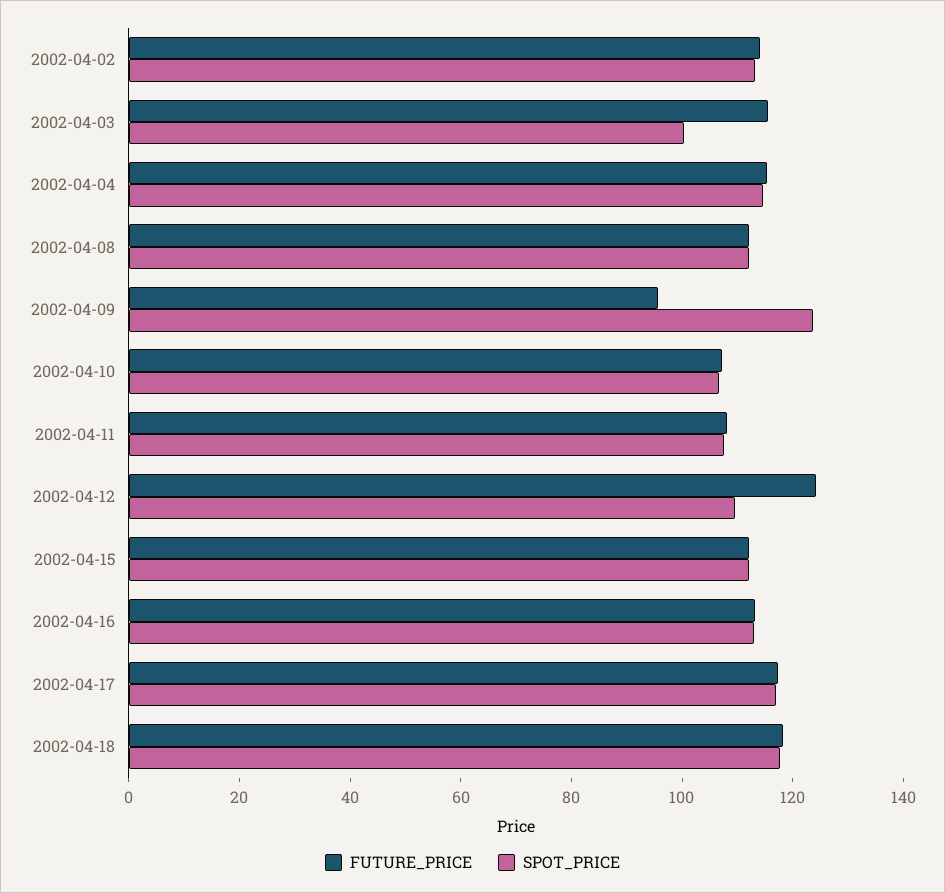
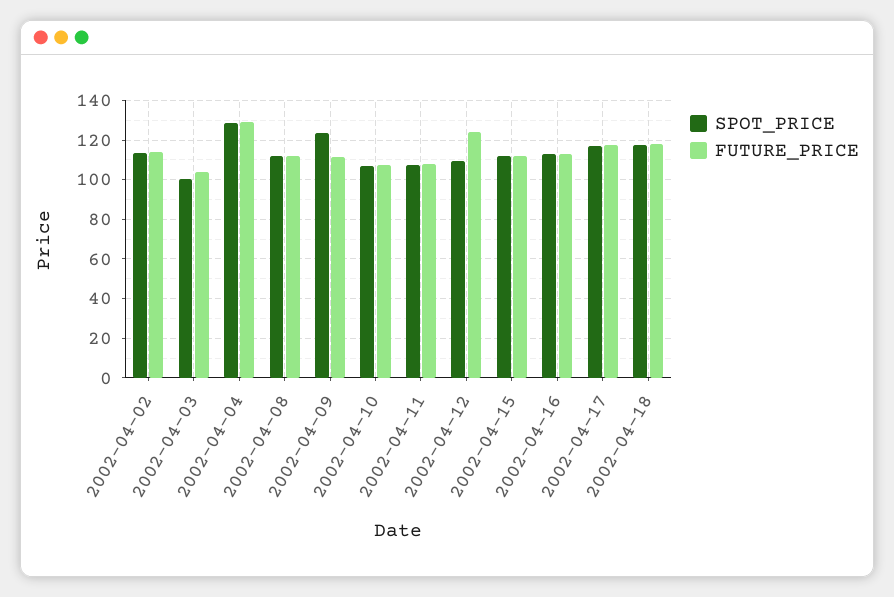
FUTURE_PRICE, 2002-04-03: 115 -> 105
FUTURE_PRICE, 2002-04-04: 115 -> 130
SPOT_PRICE, 2002-04-04: 115 -> 130
FUTURE_PRICE, 2002-04-09: 95 -> 110

